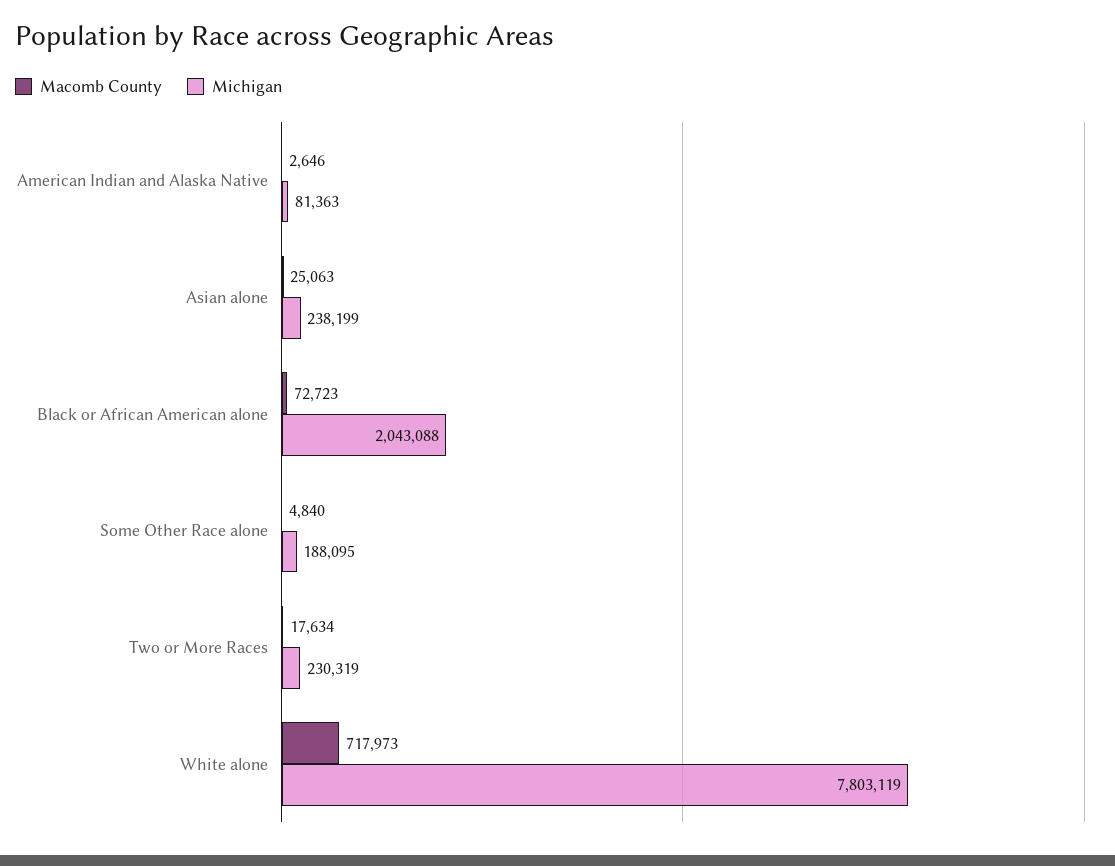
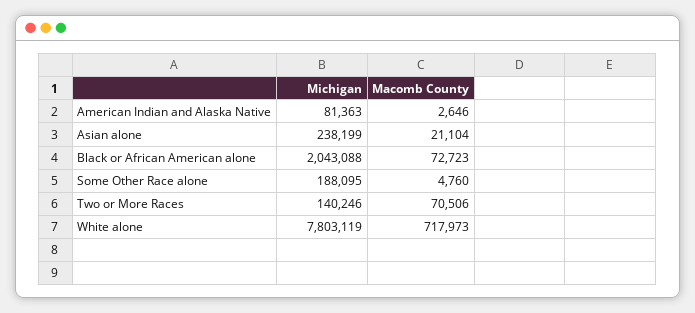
Macomb County, Asian alone: 25063 -> 21104
Macomb County, Some Other Race alone: 4840 -> 4760
Macomb County, Two or More Races: 17634 -> 70506
Michigan, Two or More Races: 230319 -> 140246

